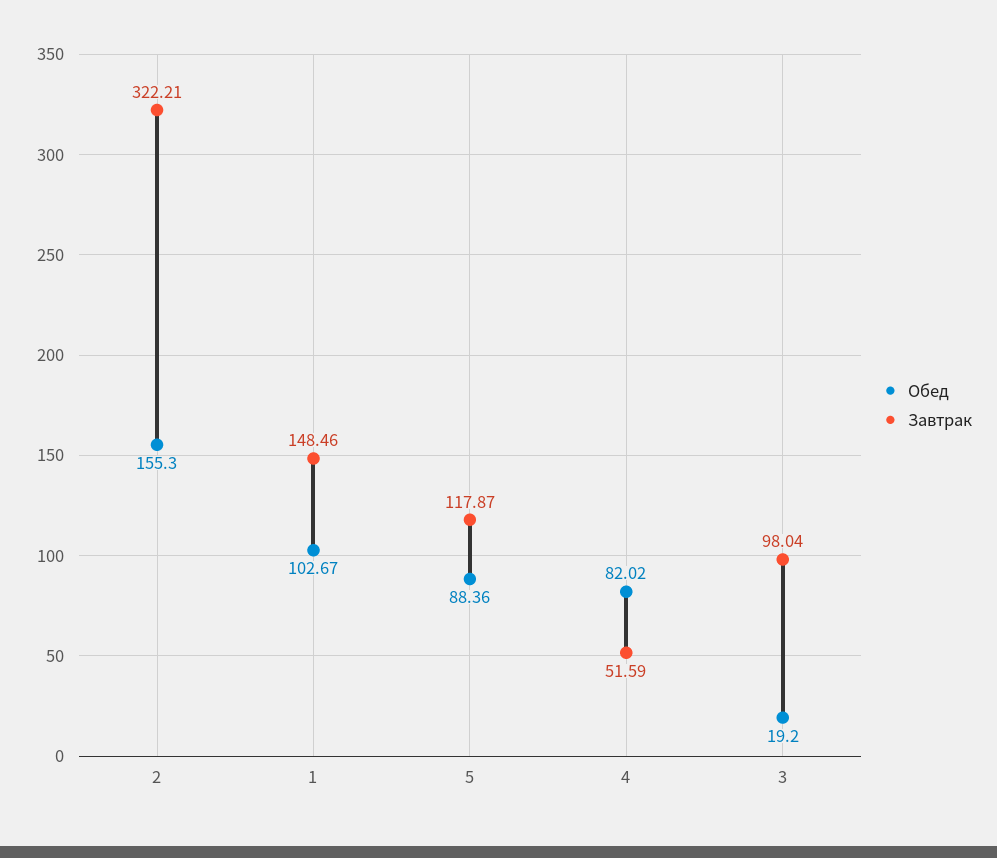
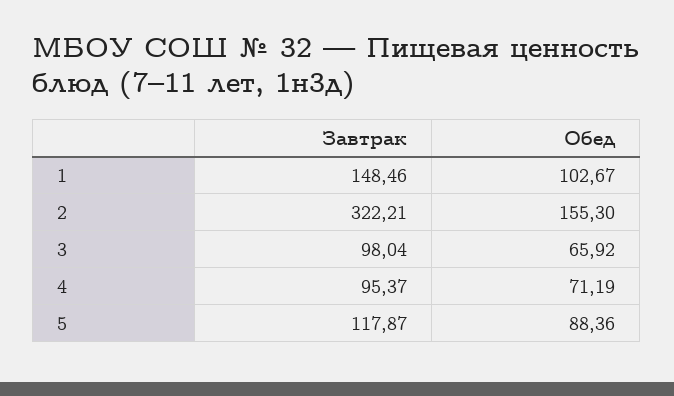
Обед, 4: 82.02 -> 71.19
Завтрак, 4: 51.59 -> 95.37
Обед, 3: 19.2 -> 65.92

